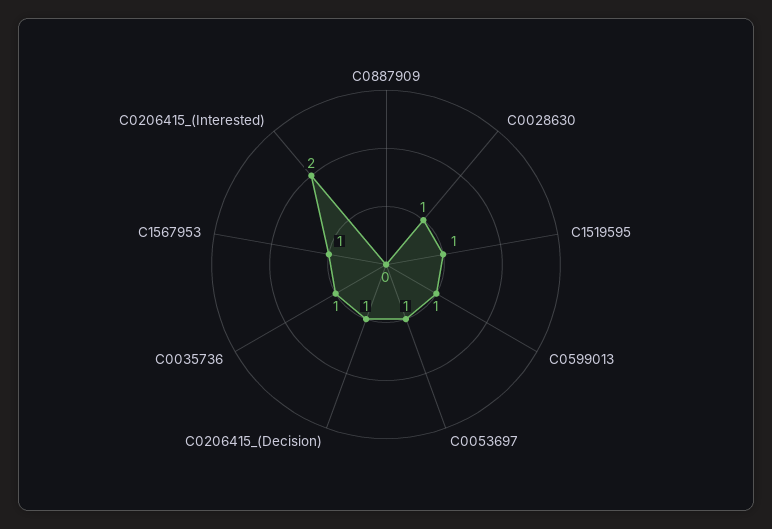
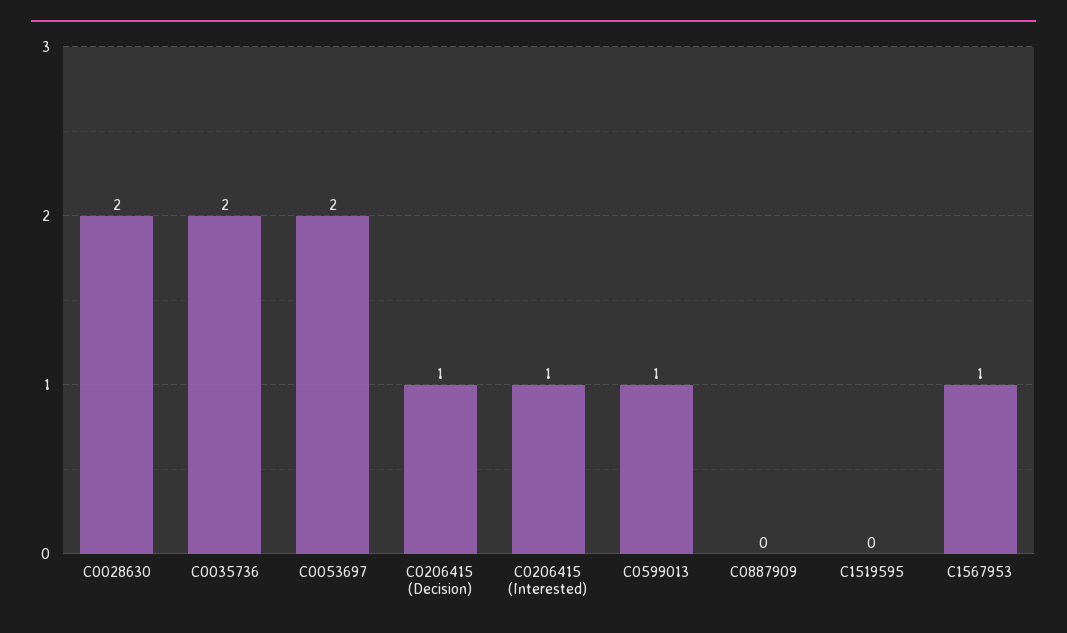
C0028630: 1 -> 2
C1519595: 1 -> 0
C0053697: 1 -> 2
C0035736: 1 -> 2
C0206415_(Interested): 2 -> 1

